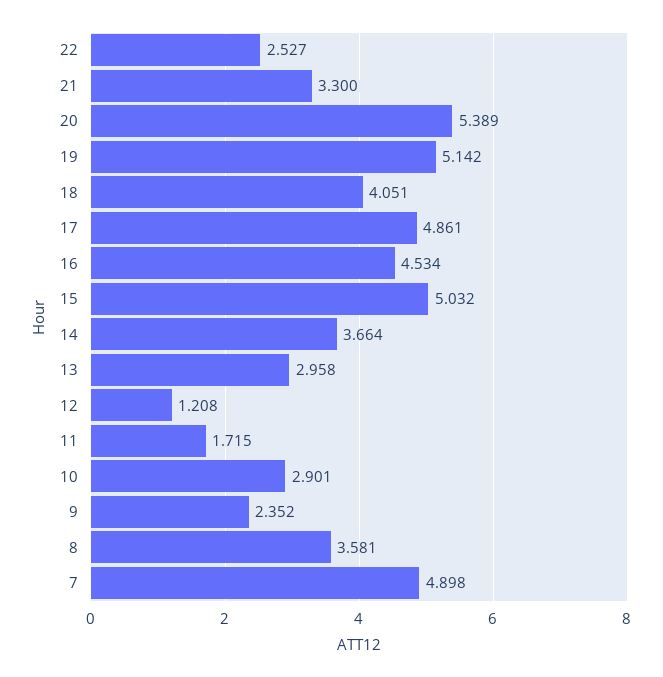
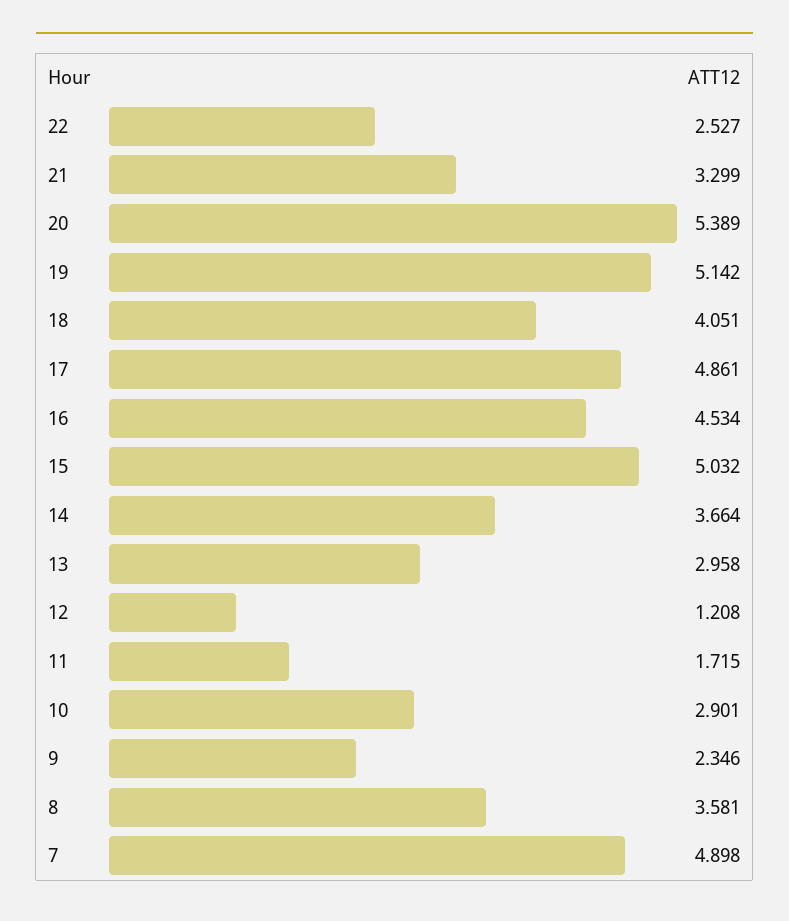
21: 3.3 -> 3.299
9: 2.352 -> 2.346

